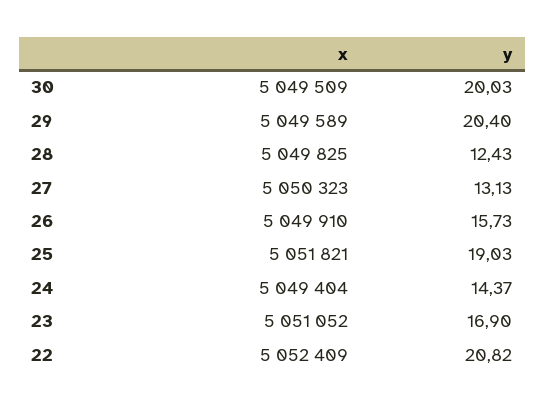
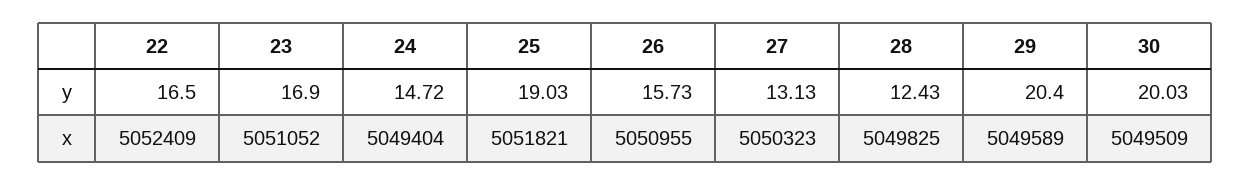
x, 26: 5049910 -> 5050955
y, 24: 14.37 -> 14.72
y, 22: 20.82 -> 16.5

